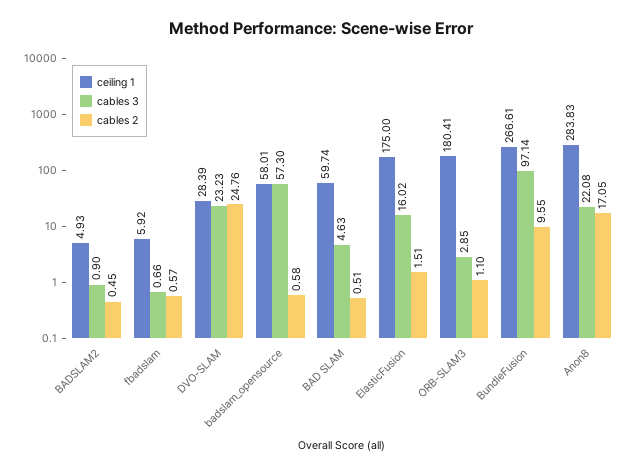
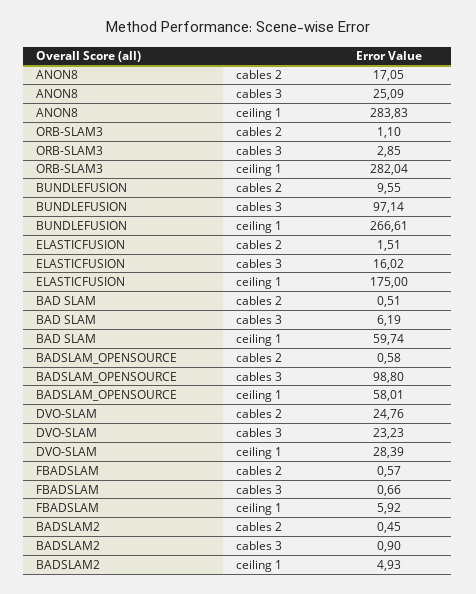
cables 3, badslam_opensource: 57.3 -> 98.8
cables 3, BAD SLAM: 4.63 -> 6.19
ceiling 1, ORB-SLAM3: 180.41 -> 282.04
cables 3, Anon8: 22.08 -> 25.09

